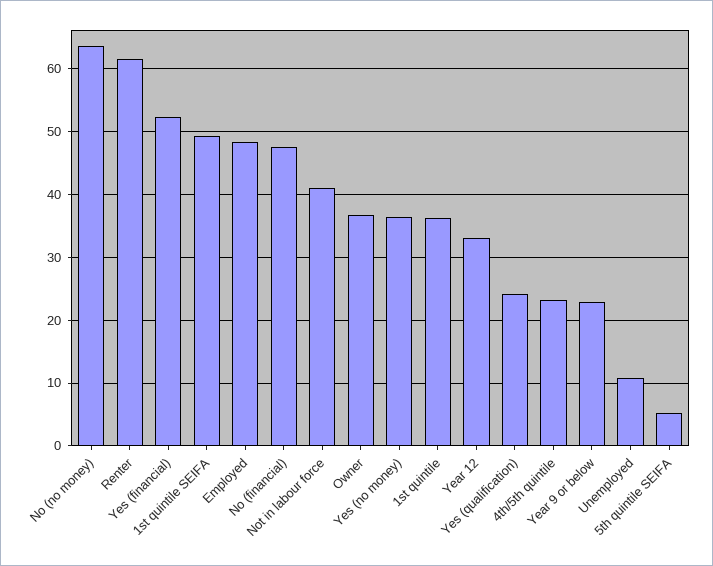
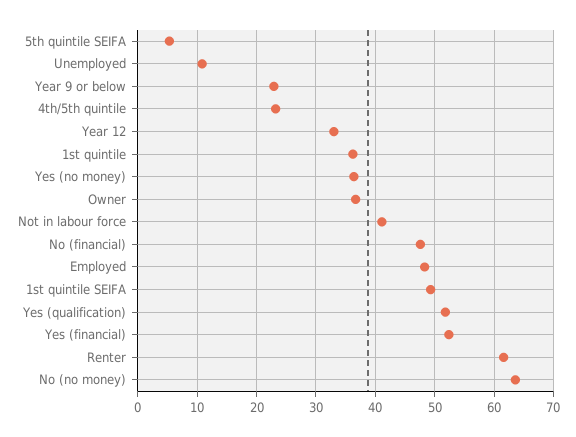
Yes (qualification): 24 -> 52

